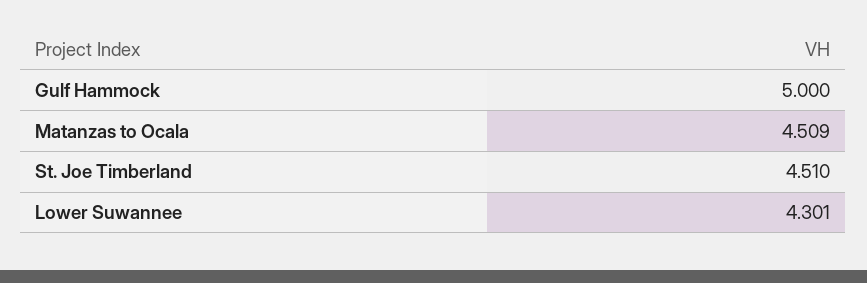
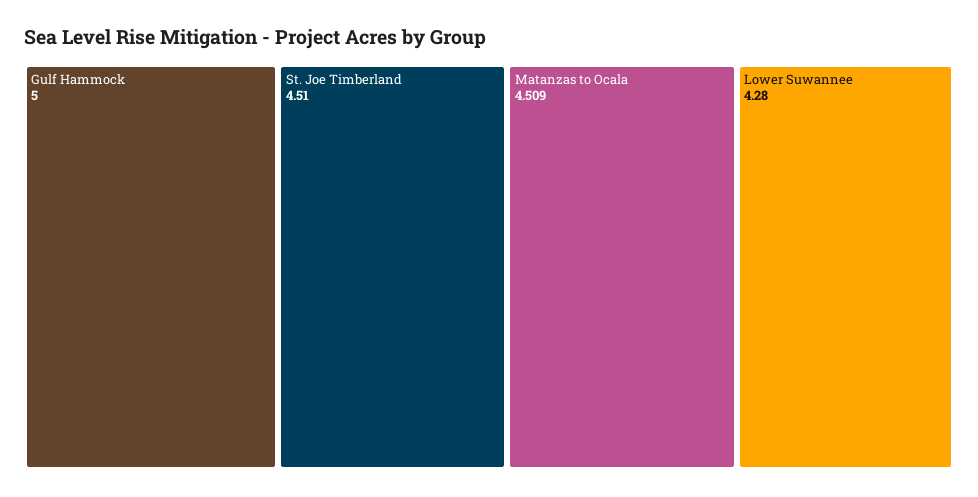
Lower Suwannee: 4.301 -> 4.28

